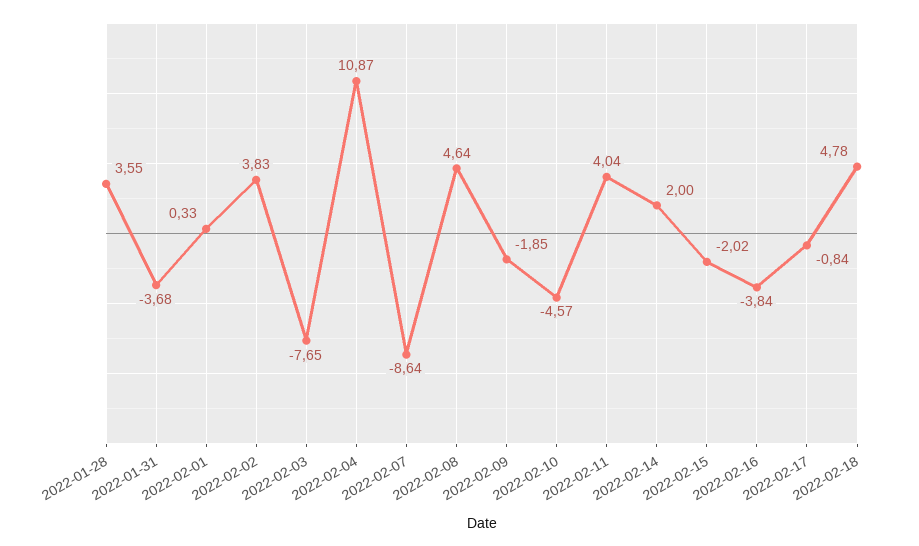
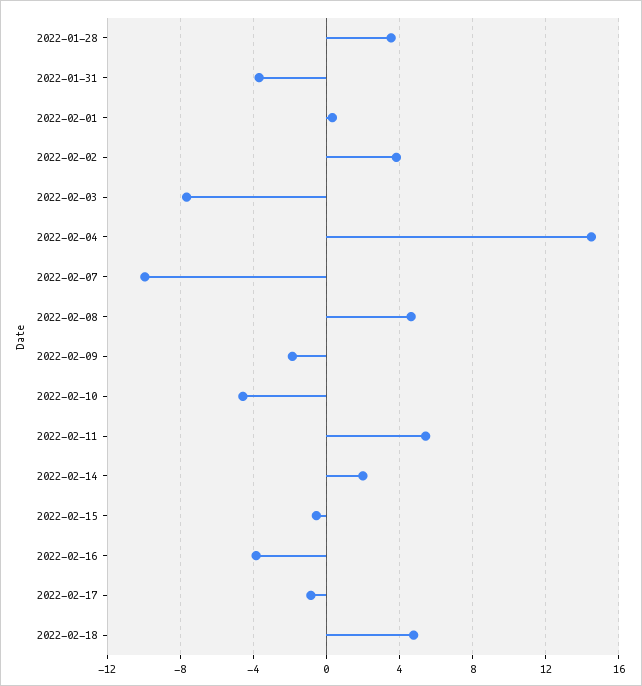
2022-02-04: 10.87 -> 14.5
2022-02-07: -8.64 -> -10
2022-02-11: 4.04 -> 5.5
2022-02-15: -2.02 -> -0.5

